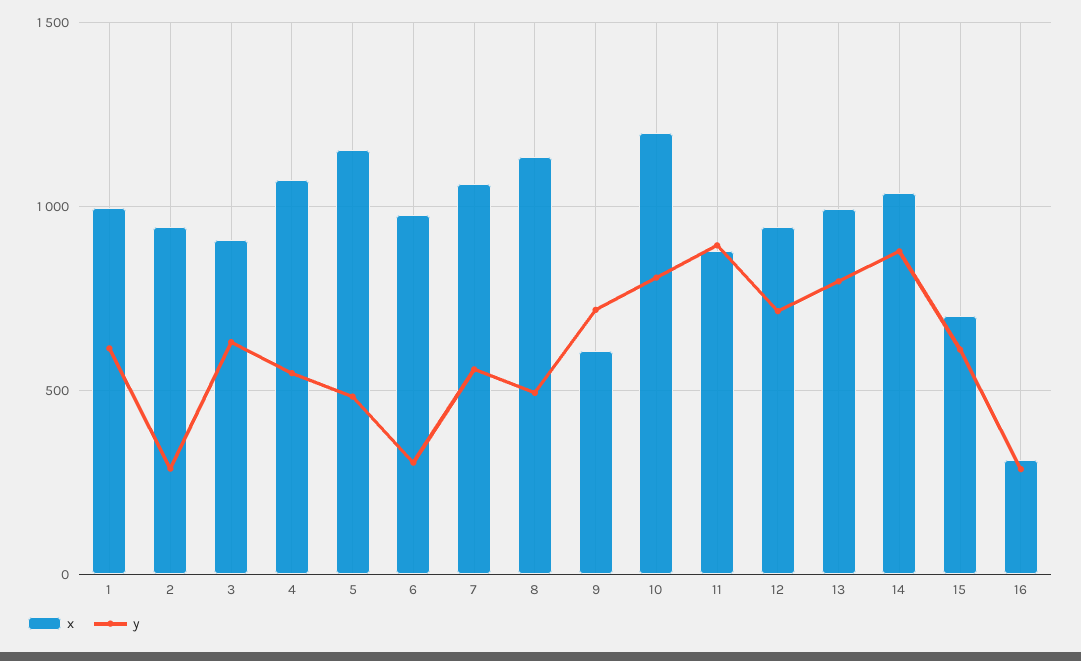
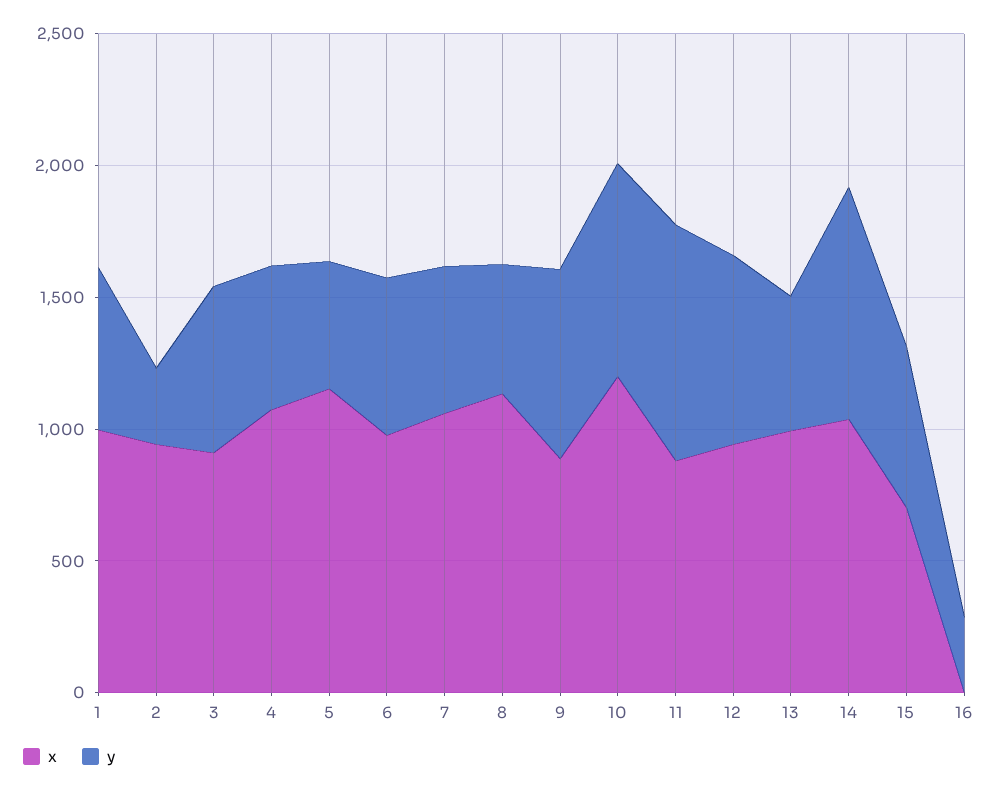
y, 6: 300 -> 600
x, 9: 600 -> 900
y, 13: 800 -> 500
x, 16: 300 -> 0

